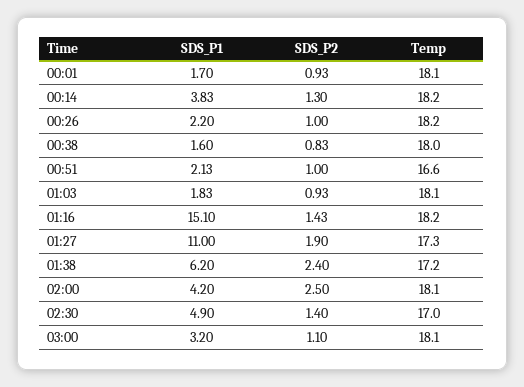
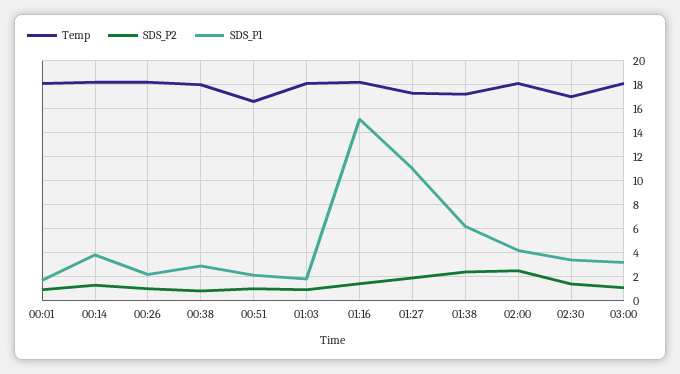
SDS_P1, 00:38: 1.6 -> 3
SDS_P1, 02:30: 4.9 -> 3.5

